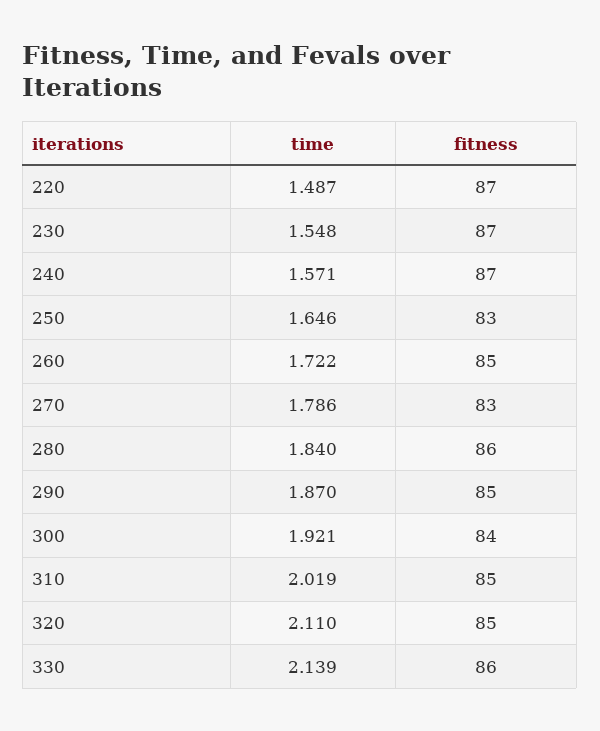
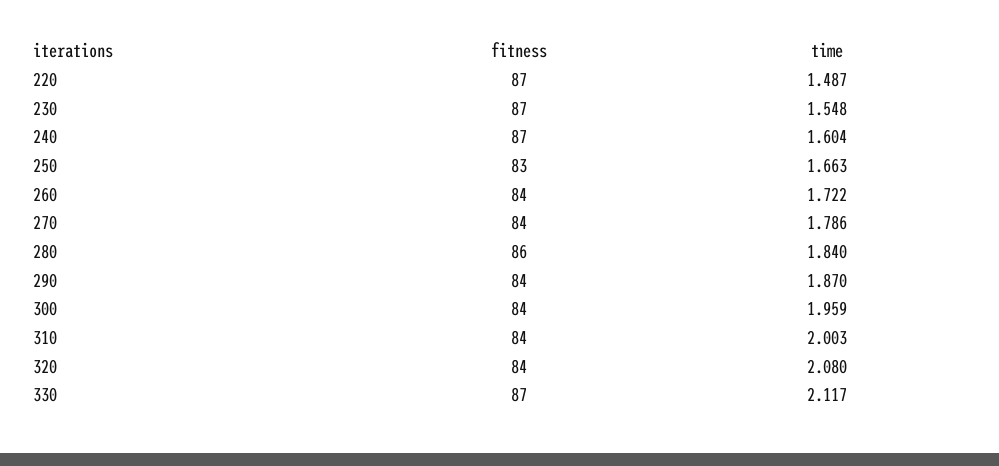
time, 240: 1.571 -> 1.604
time, 250: 1.646 -> 1.663
fitness, 260: 85 -> 84
fitness, 270: 83 -> 84
fitness, 290: 85 -> 84
time, 300: 1.921 -> 1.959
time, 310: 2.019 -> 2.003
fitness, 310: 85 -> 84
time, 320: 2.11 -> 2.08
fitness, 320: 85 -> 84
time, 330: 2.139 -> 2.117
fitness, 330: 86 -> 87

